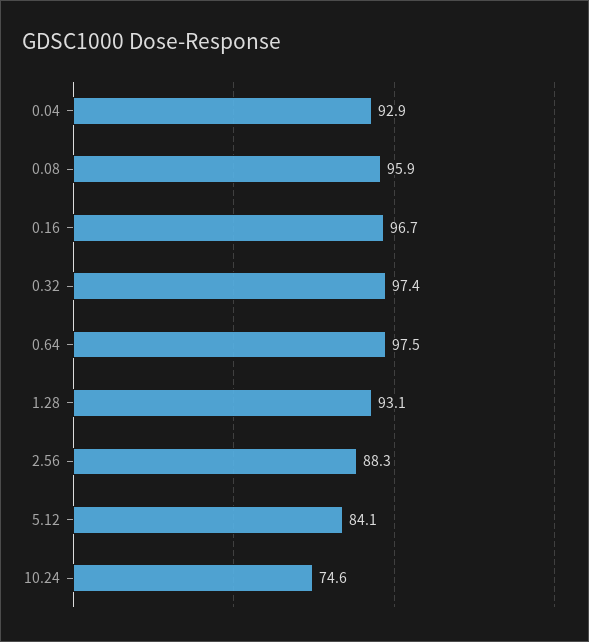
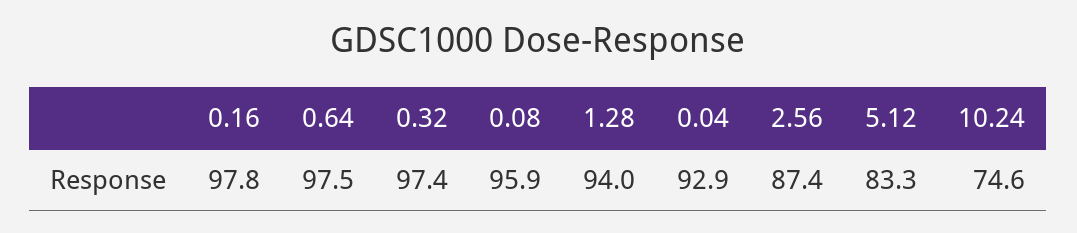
0.16: 96.7 -> 97.8
1.28: 93.1 -> 94
2.56: 88.3 -> 87.4
5.12: 84.1 -> 83.3

